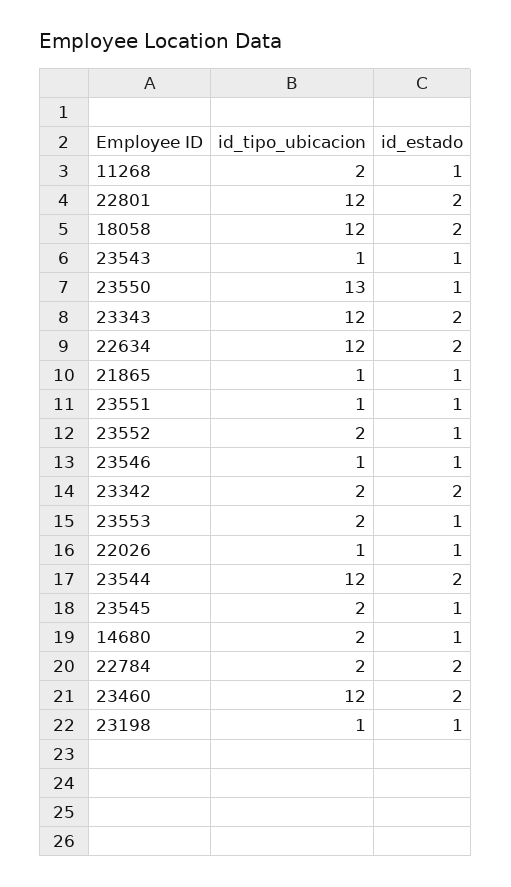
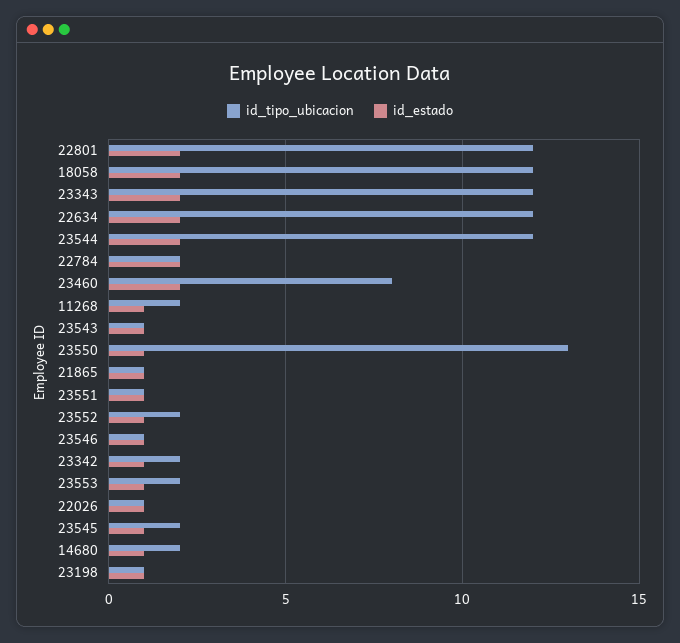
id_estado, 23342: 2 -> 1
id_tipo_ubicacion, 23460: 12 -> 8

